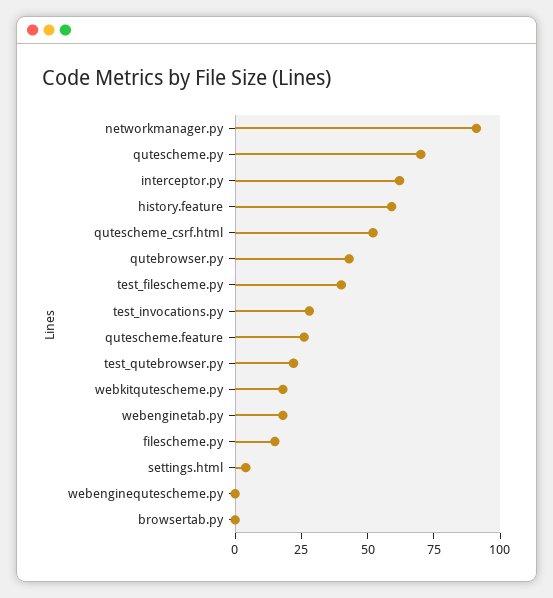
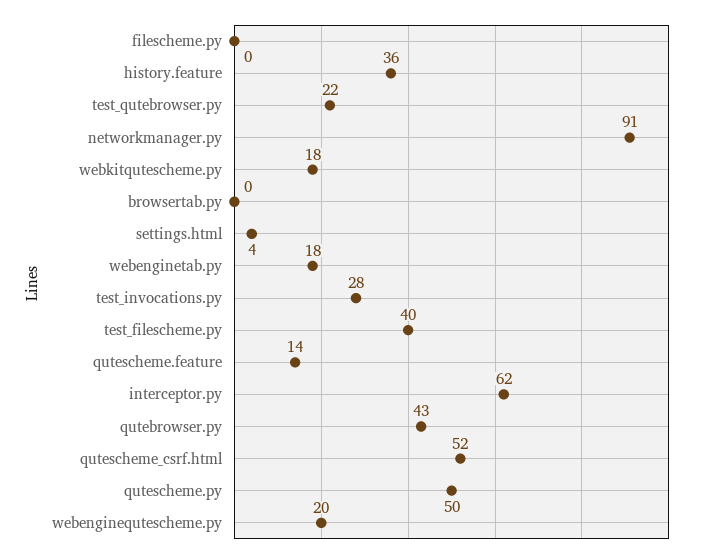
qutescheme.py: 70 -> 50
history.feature: 60 -> 36
qutescheme.feature: 25 -> 14
filescheme.py: 15 -> 0
webenginequtescheme.py: 0 -> 20

